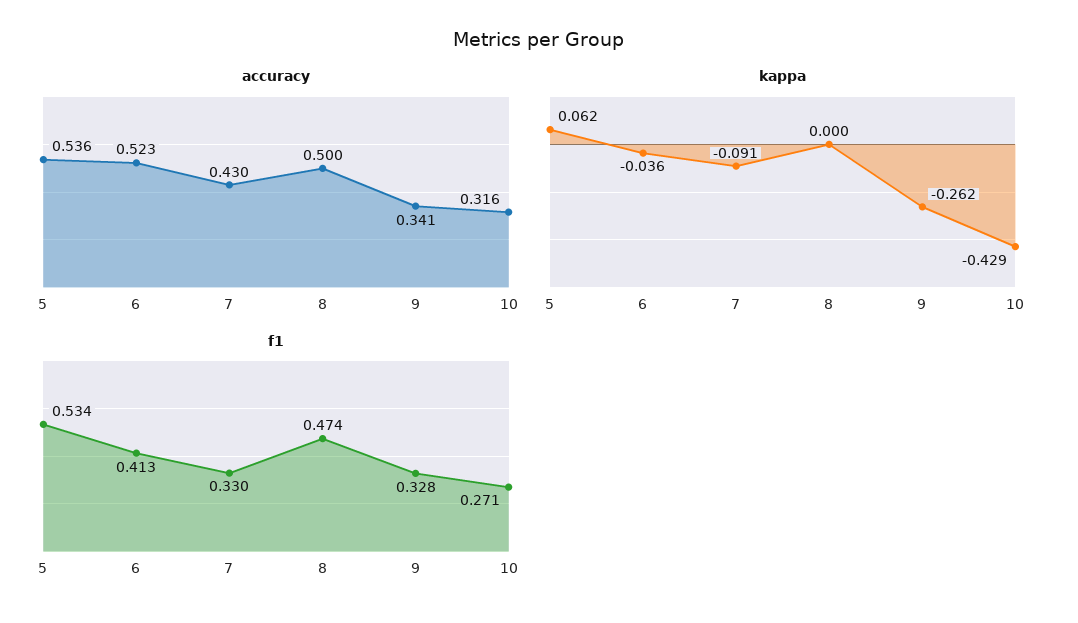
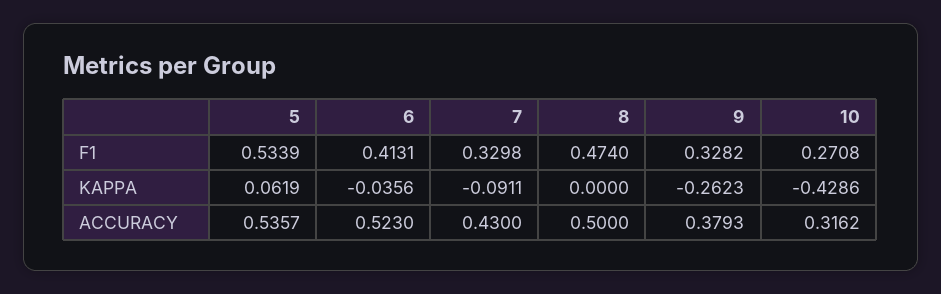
accuracy, 9: 0.341 -> 0.3793

